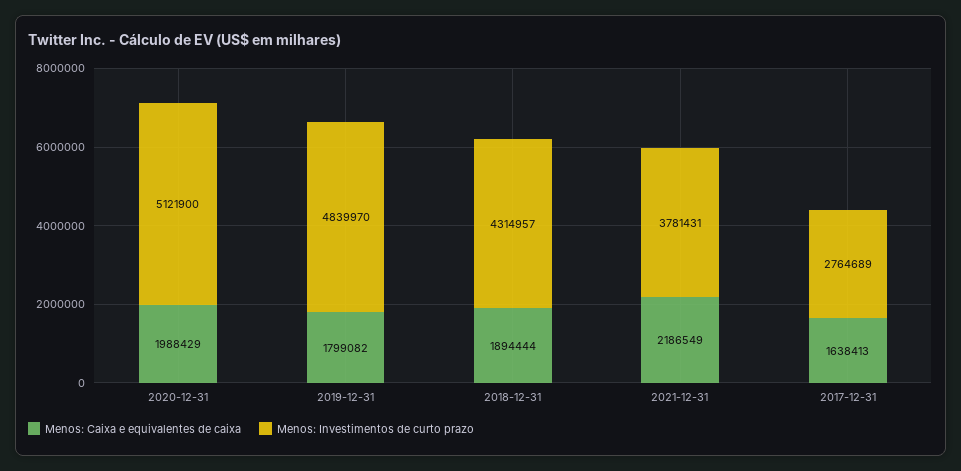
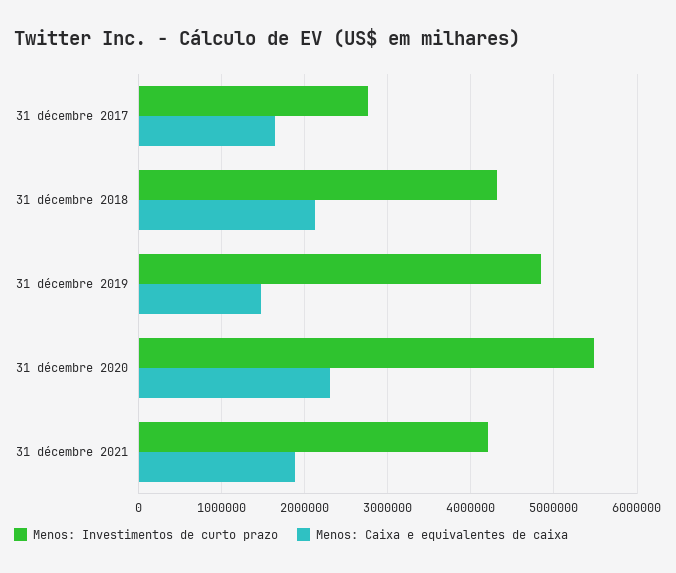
Menos: Caixa e equivalentes de caixa, 2020-12-31: 1988429 -> 2300000
Menos: Investimentos de curto prazo, 2020-12-31: 5121900 -> 5500000
Menos: Caixa e equivalentes de caixa, 2019-12-31: 1799082 -> 1500000
Menos: Caixa e equivalentes de caixa, 2018-12-31: 1894444 -> 2100000
Menos: Caixa e equivalentes de caixa, 2021-12-31: 2186549 -> 1900000
Menos: Investimentos de curto prazo, 2021-12-31: 3781431 -> 4200000

